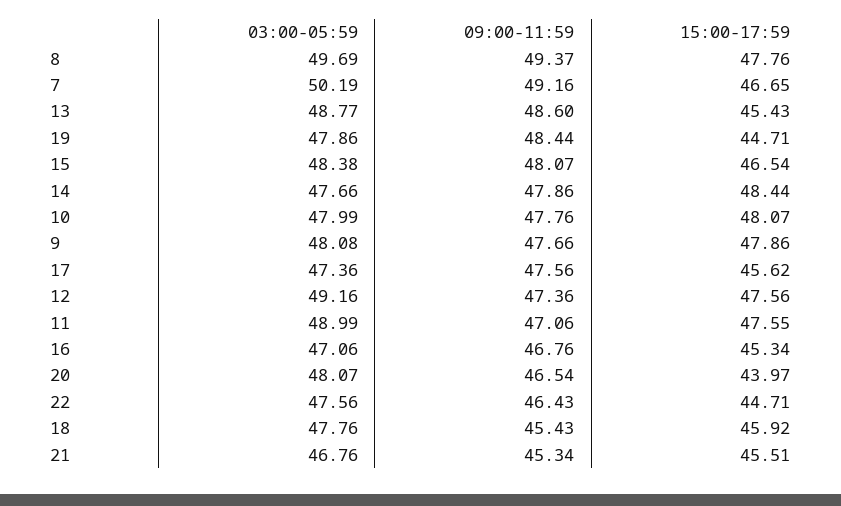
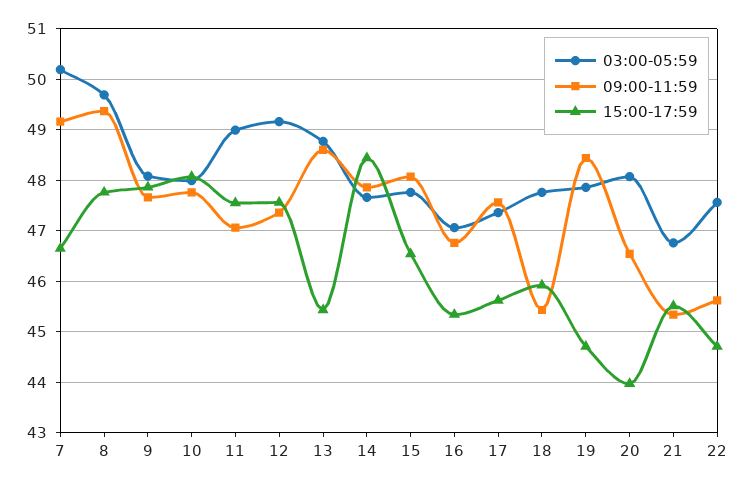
03:00-05:59, 15: 48.38 -> 47.8
09:00-11:59, 22: 46.43 -> 45.6

